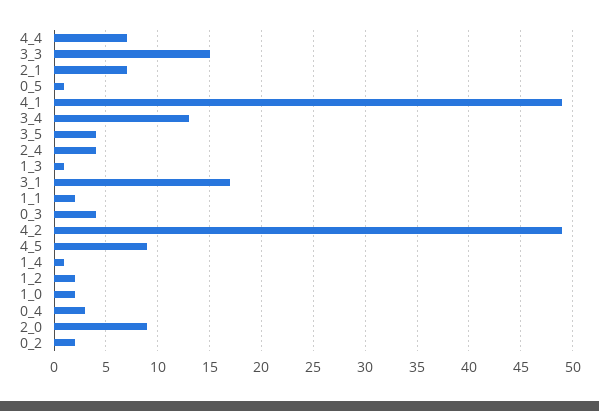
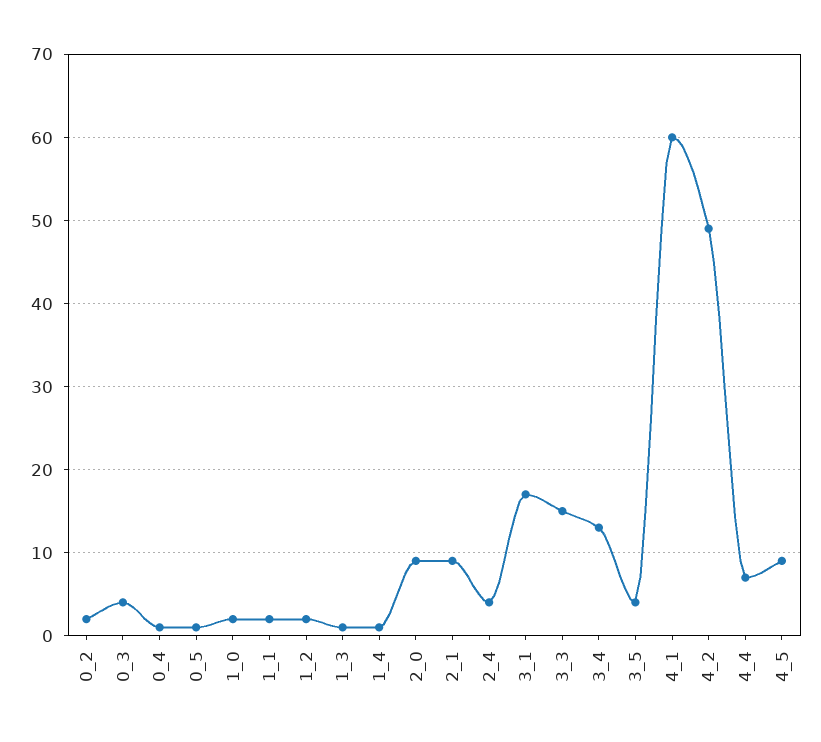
2_1: 7 -> 9
4_1: 49 -> 60
0_4: 3 -> 1

